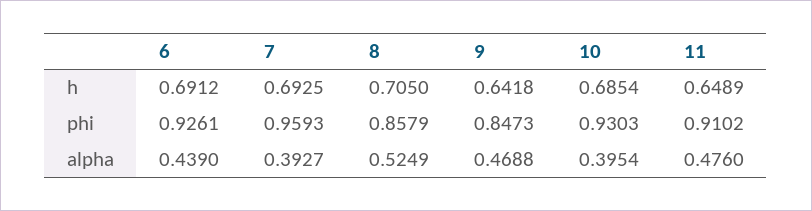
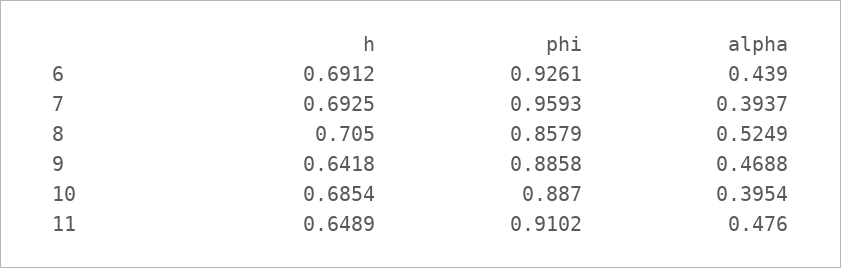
9, phi: 0.8473 -> 0.8858
10, phi: 0.9303 -> 0.887
7, alpha: 0.3927 -> 0.3937

